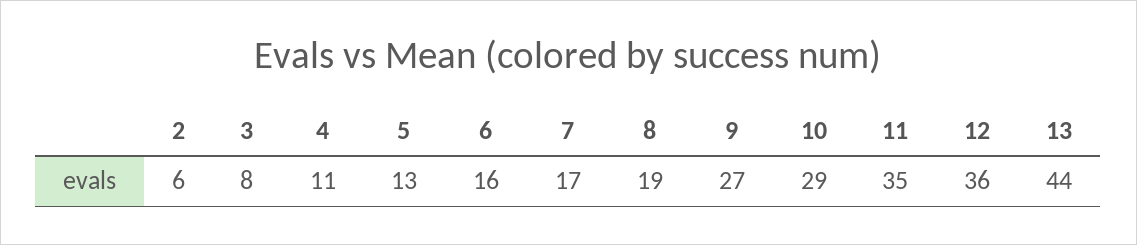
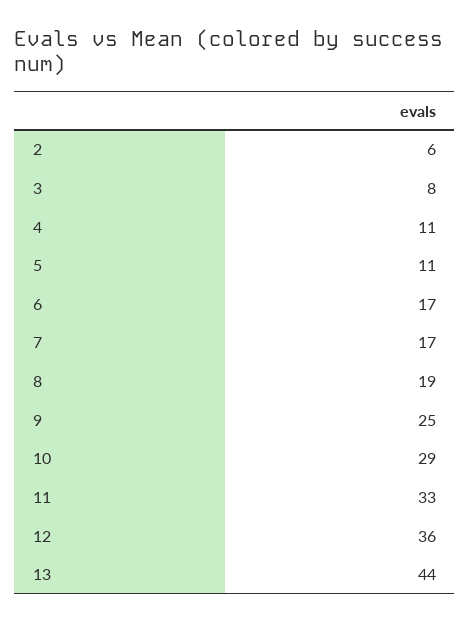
5: 13 -> 11
6: 16 -> 17
9: 27 -> 25
11: 35 -> 33

